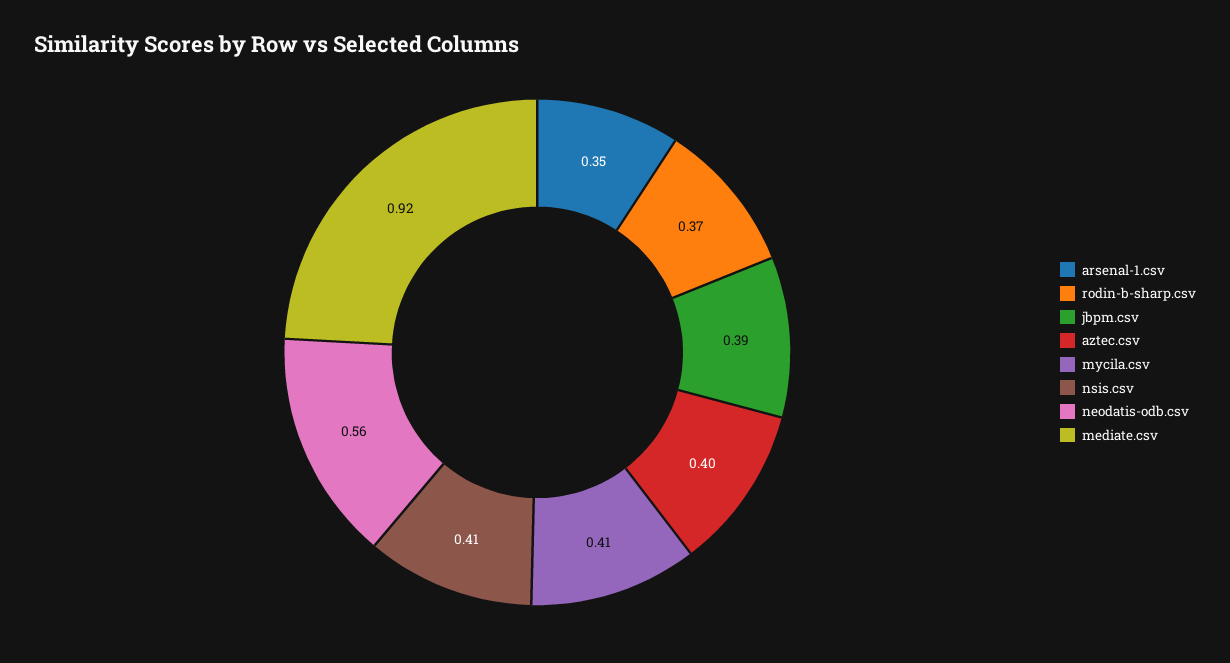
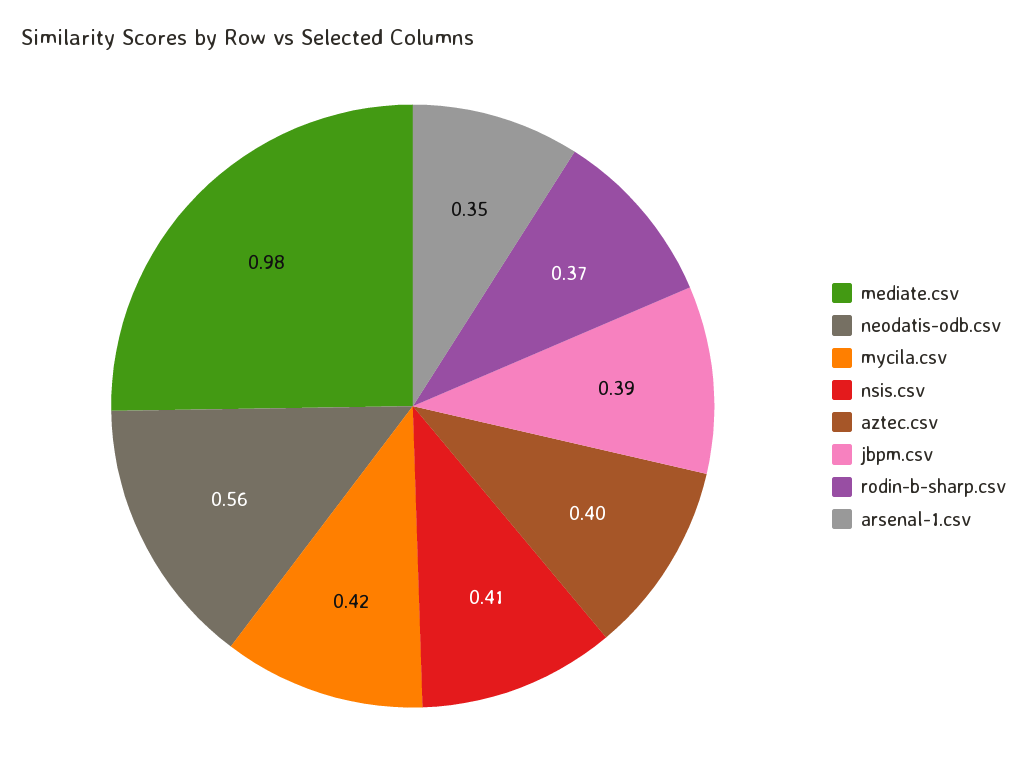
mycila.csv: 0.41 -> 0.42
mediate.csv: 0.92 -> 0.98

